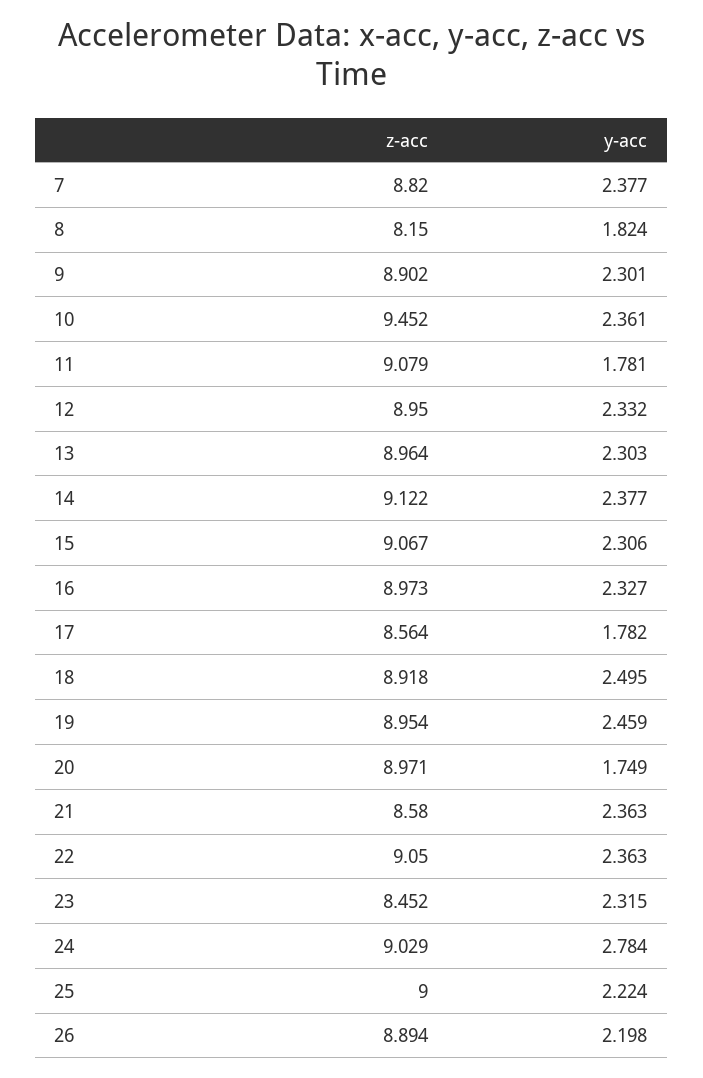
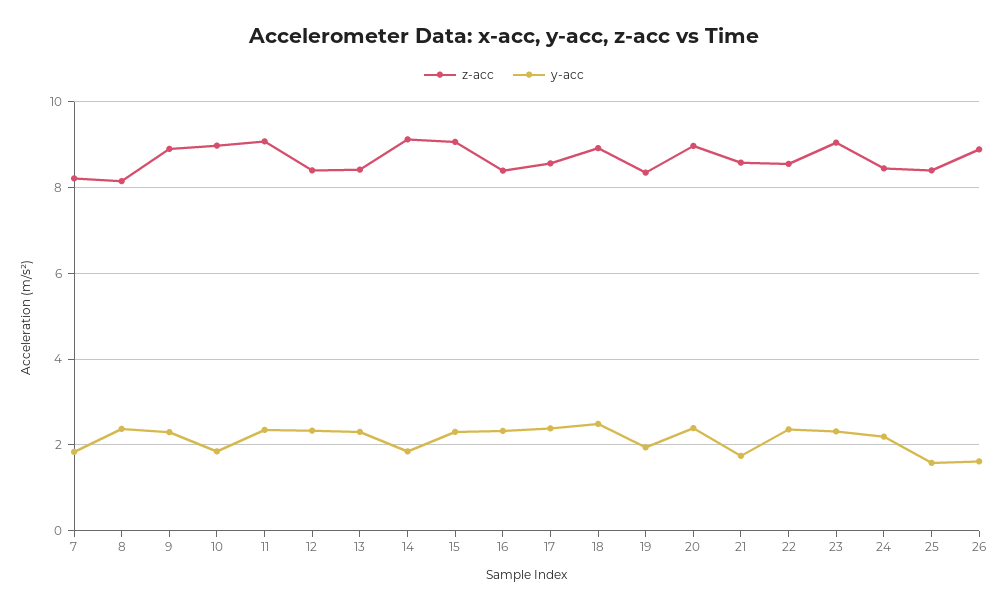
z-acc, 7: 8.82 -> 8.2
y-acc, 7: 2.377 -> 1.8
y-acc, 8: 1.824 -> 2.4
z-acc, 10: 9.452 -> 9
y-acc, 10: 2.361 -> 1.8
y-acc, 11: 1.781 -> 2.4
z-acc, 12: 8.95 -> 8.4
z-acc, 13: 8.964 -> 8.4
y-acc, 14: 2.377 -> 1.8
z-acc, 16: 8.973 -> 8.4
y-acc, 17: 1.782 -> 2.4
z-acc, 19: 8.954 -> 8.4
y-acc, 19: 2.459 -> 2
y-acc, 20: 1.749 -> 2.4
y-acc, 21: 2.363 -> 1.8
z-acc, 22: 9.05 -> 8.6
z-acc, 23: 8.452 -> 9
z-acc, 24: 9.029 -> 8.4
y-acc, 24: 2.784 -> 2.2
z-acc, 25: 9 -> 8.4
y-acc, 25: 2.224 -> 1.6
y-acc, 26: 2.198 -> 1.6

